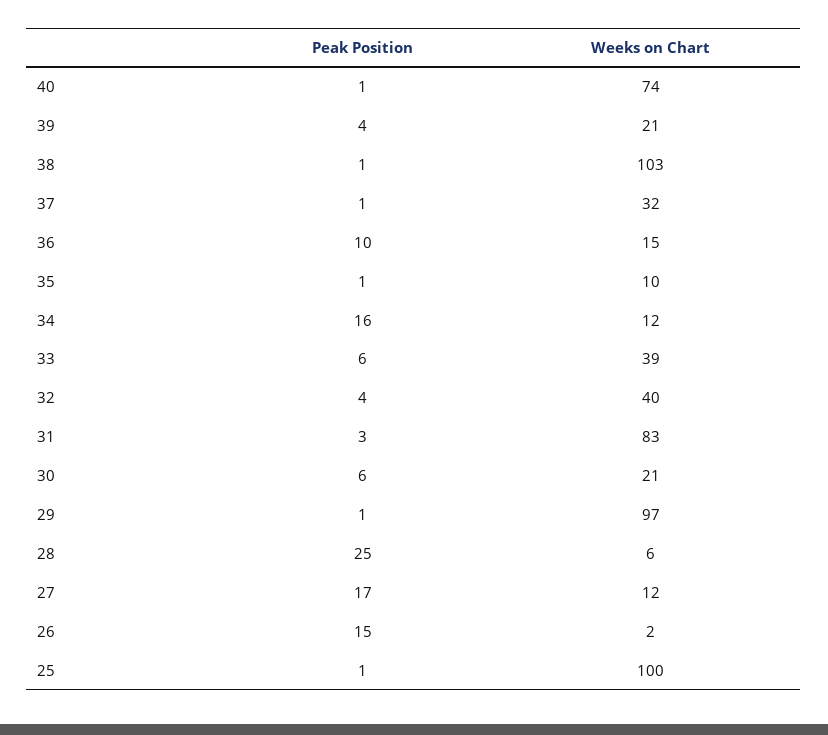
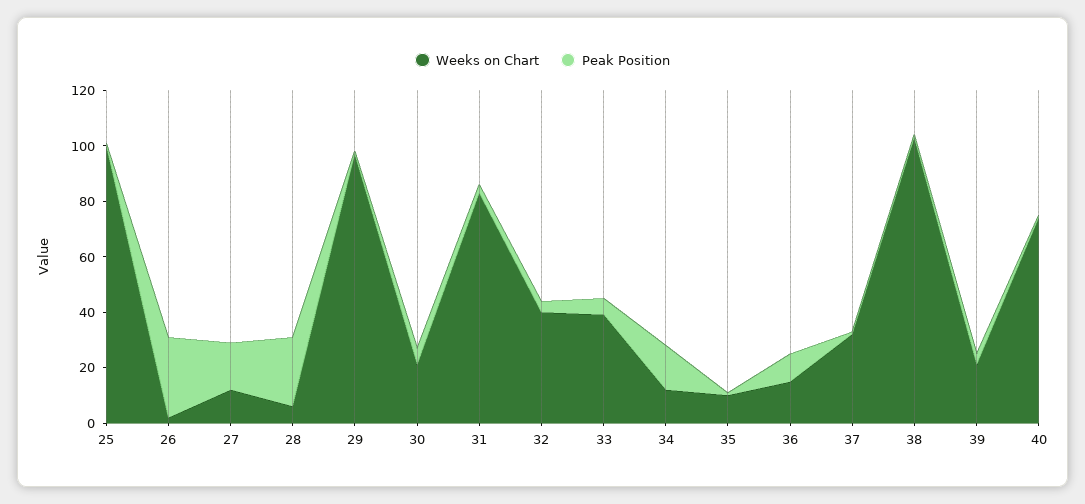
Peak Position, 26: 15 -> 30

